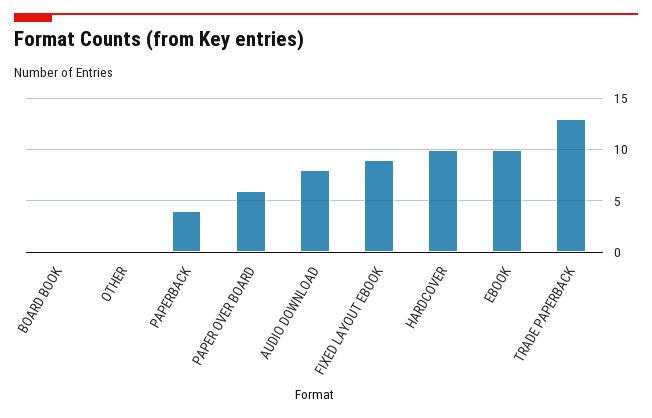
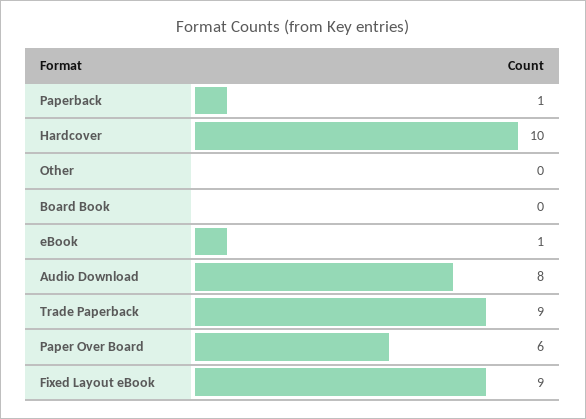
PAPERBACK: 4 -> 1
EBOOK: 10 -> 1
TRADE PAPERBACK: 13 -> 9

